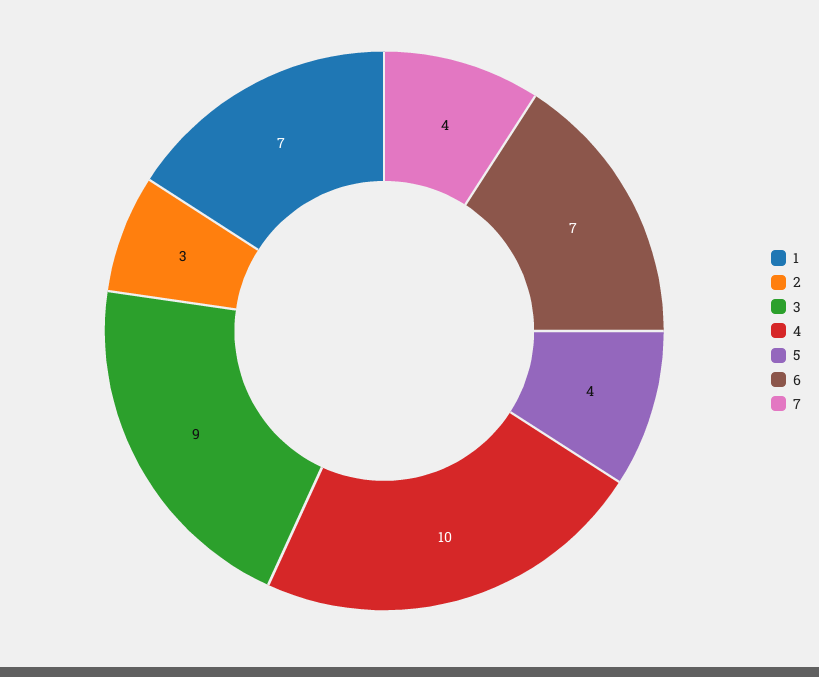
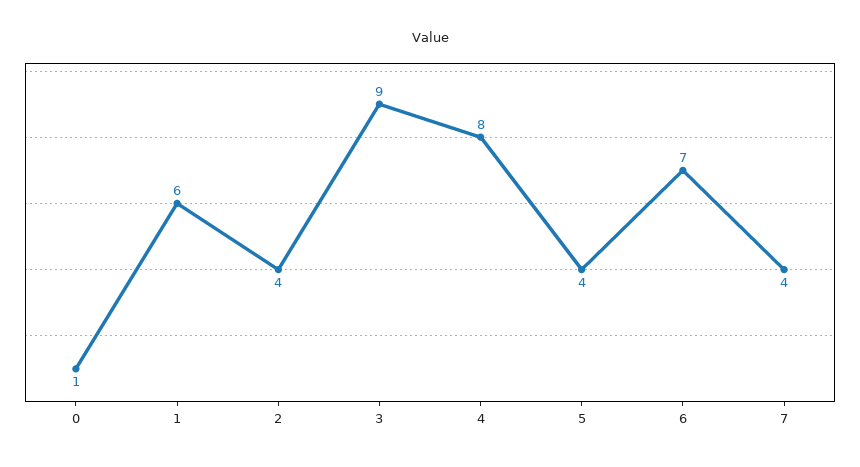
1: 7 -> 6
2: 3 -> 4
4: 10 -> 8
0: none -> 1

